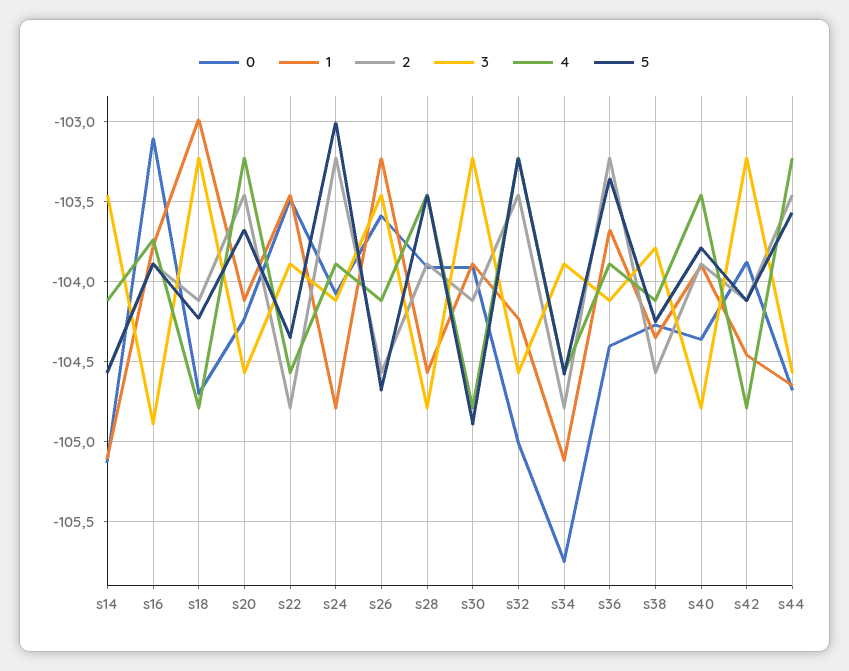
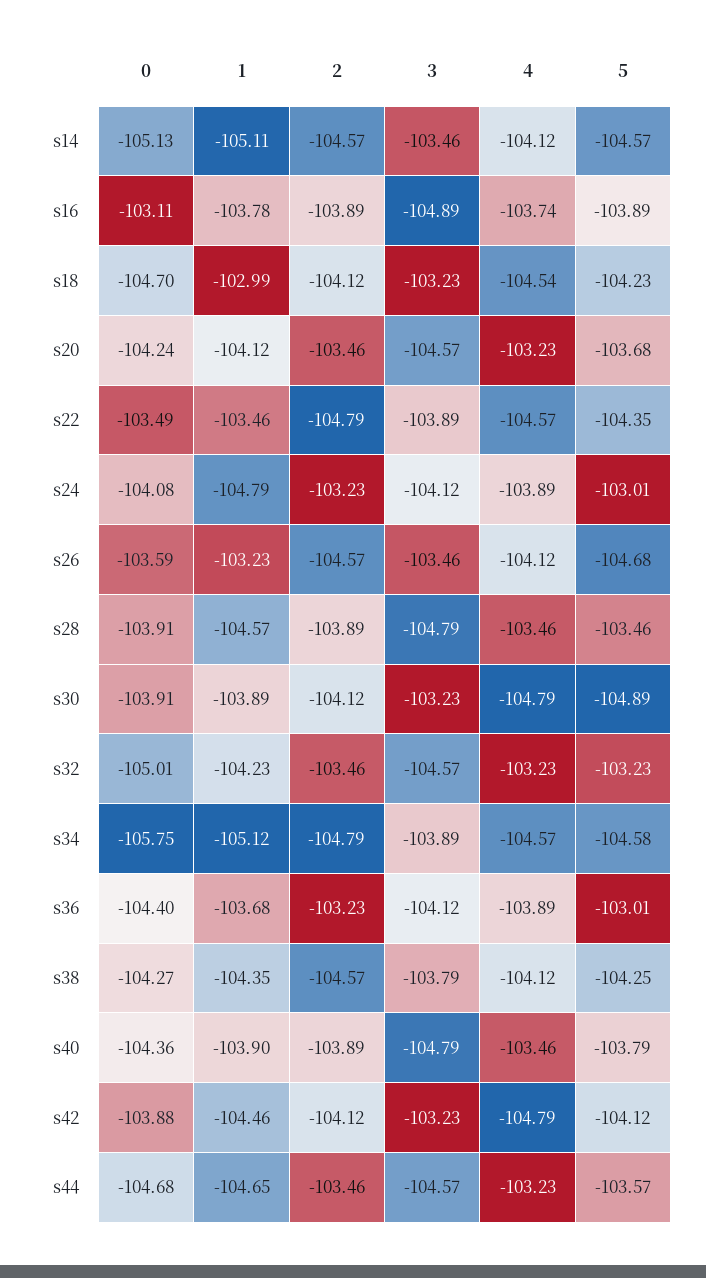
4, s18: -104.8 -> -104.54
5, s36: -103.35 -> -103.01

